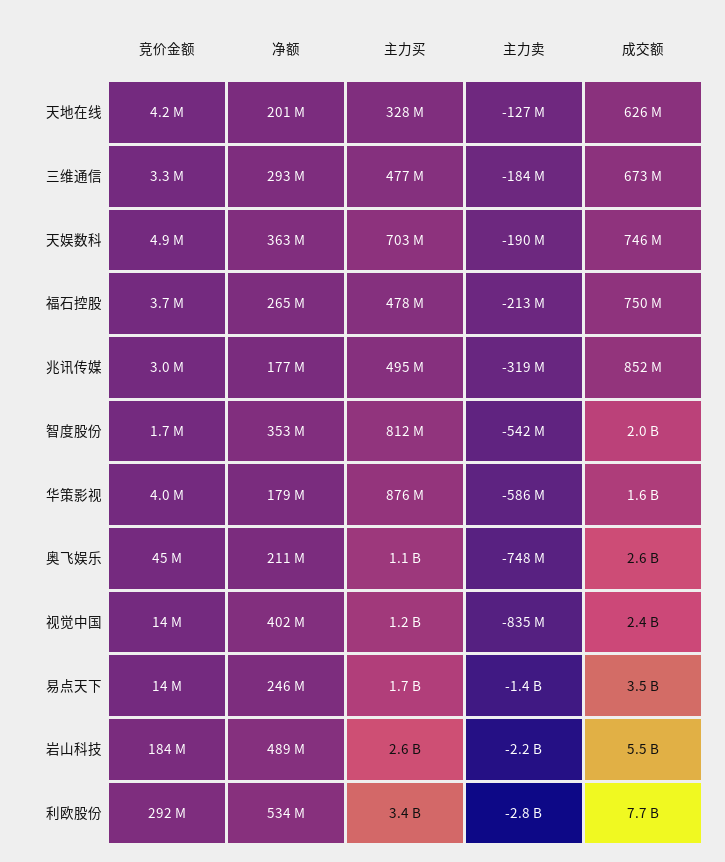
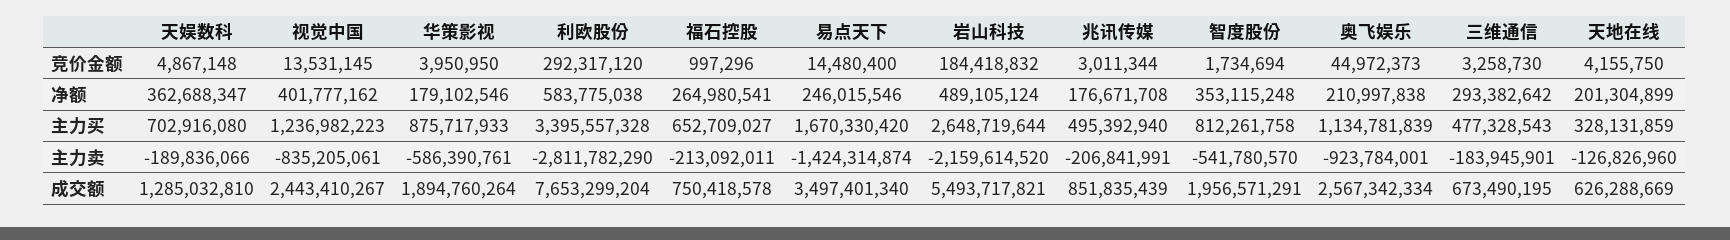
成交额, 天娱数科: 746000000 -> 1285032810
竞价金额, 福石控股: 3700000 -> 997296
主力买, 福石控股: 478000000 -> 652709027
主力卖, 兆讯传媒: -319000000 -> -206841991
成交额, 华策影视: 1600000000 -> 1894760264
主力卖, 奥飞娱乐: -748000000 -> -923784001
净额, 利欧股份: 534000000 -> 583775038

